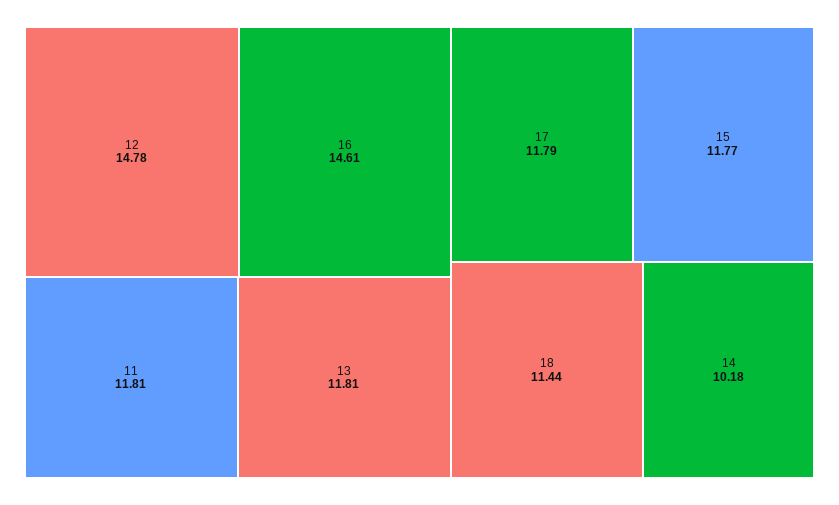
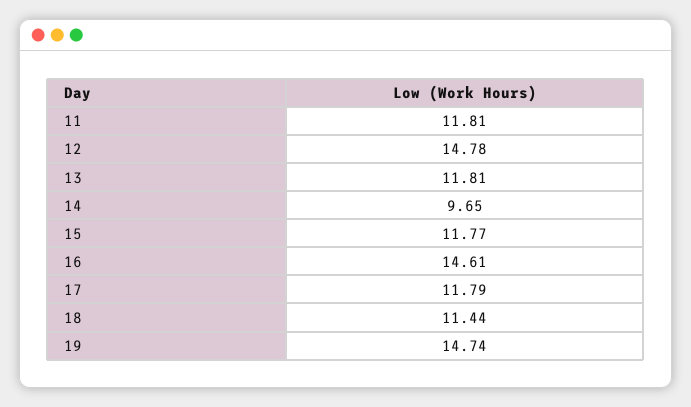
14: 10.18 -> 9.65
19: none -> 14.74

